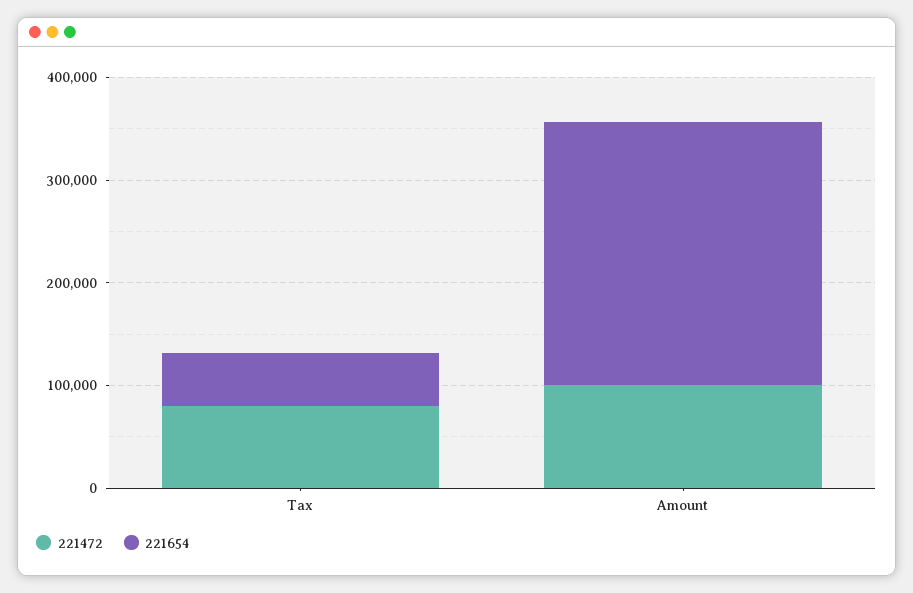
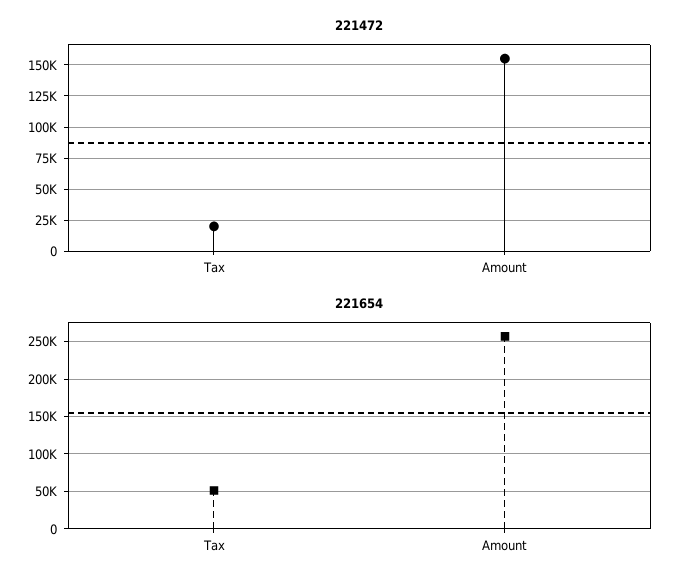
221472, Tax: 80000 -> 20000
221472, Amount: 100000 -> 155000

